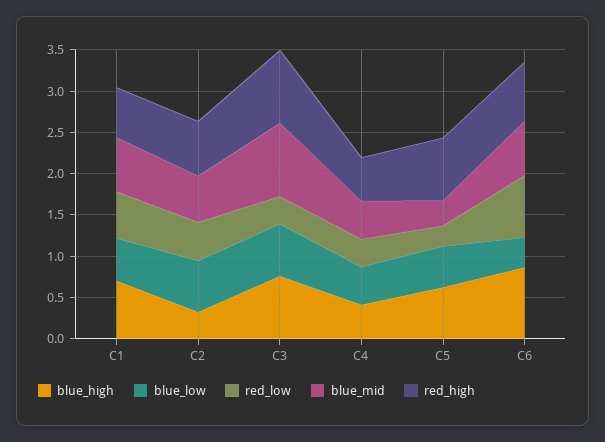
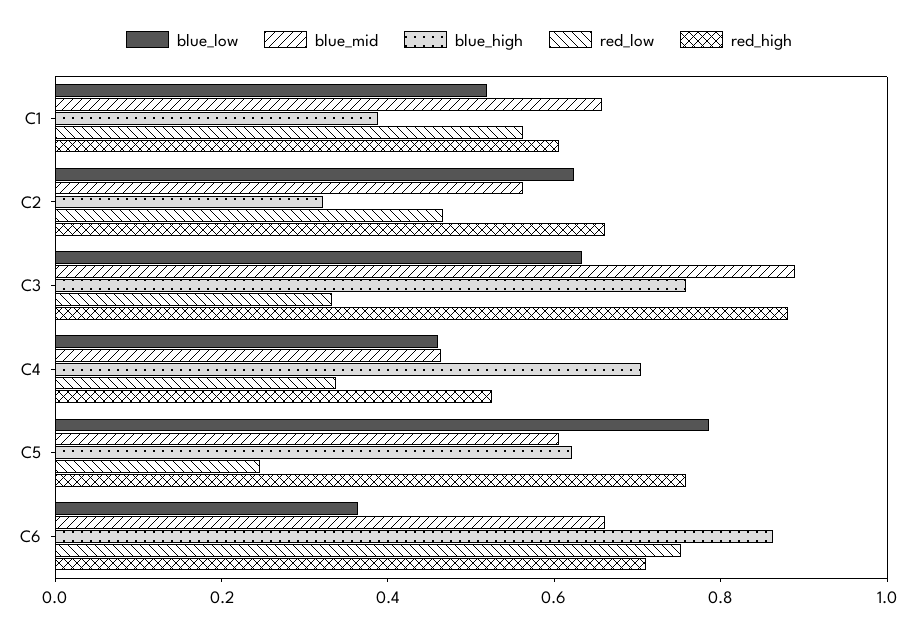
blue_high, C1: 0.7 -> 0.4
blue_high, C4: 0.4 -> 0.7
blue_low, C5: 0.5 -> 0.8
blue_mid, C5: 0.3 -> 0.6

